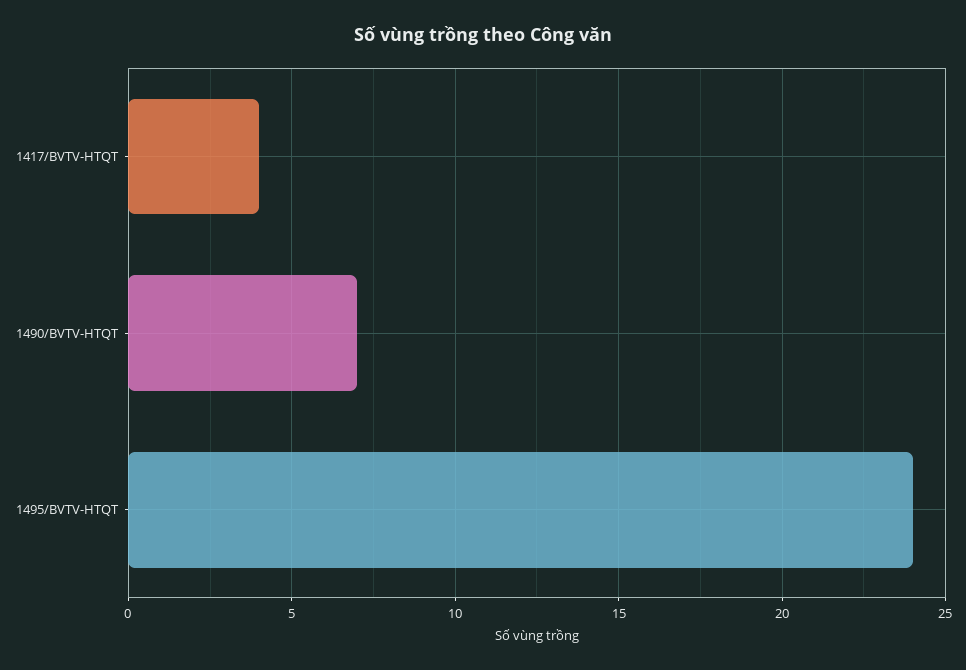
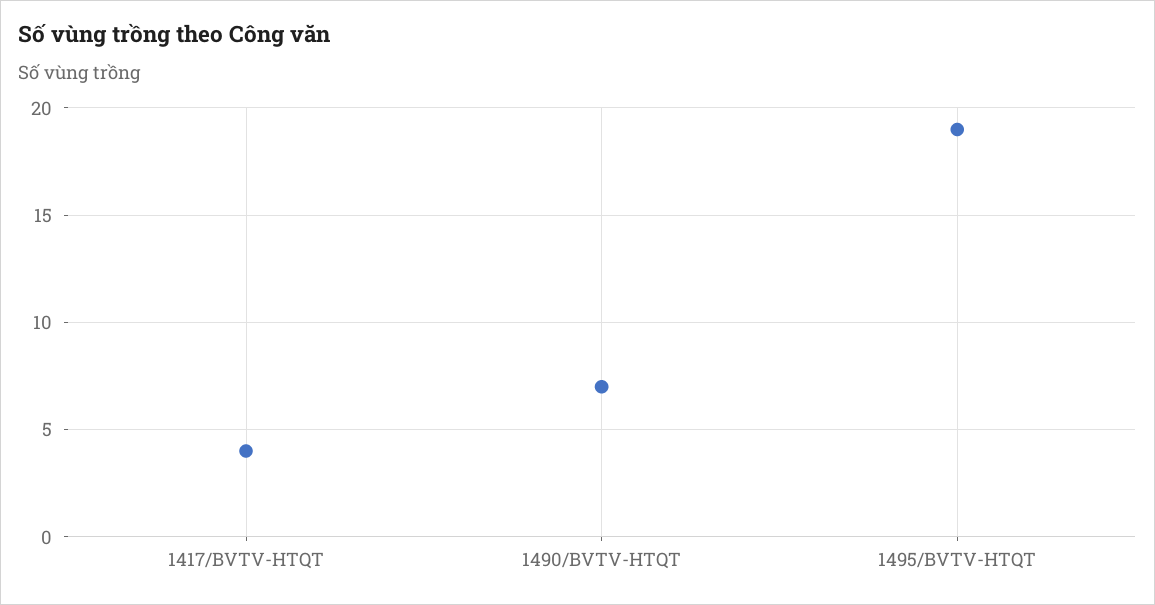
1495/BVTV-HTQT: 24 -> 19

